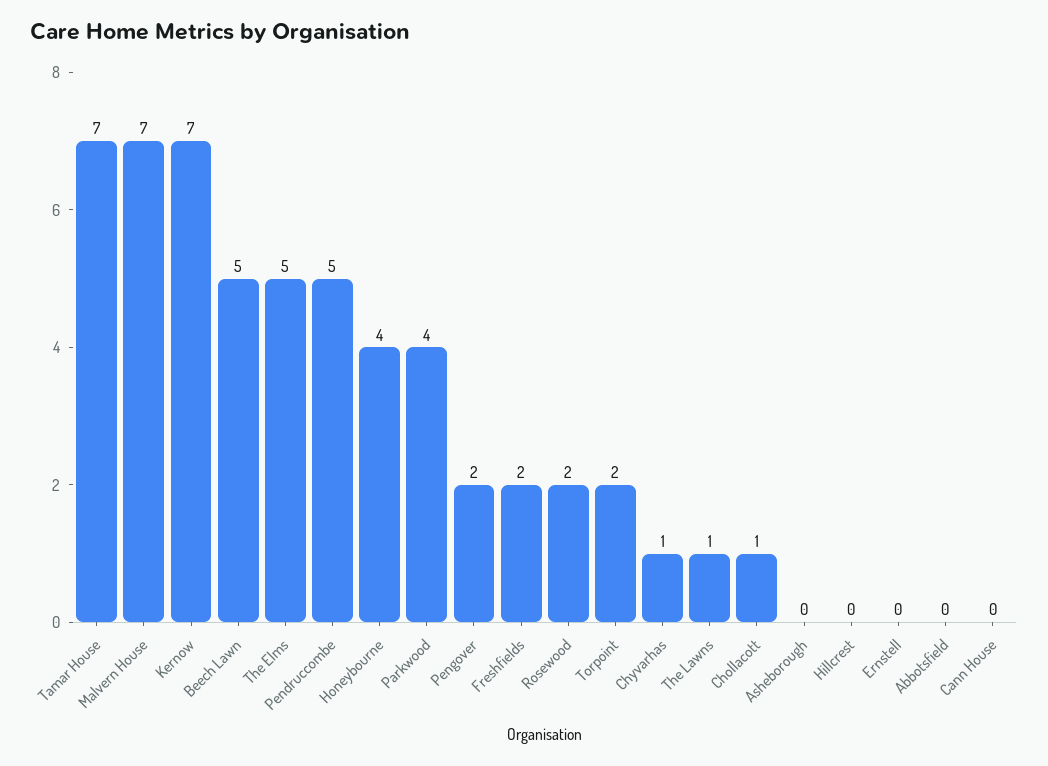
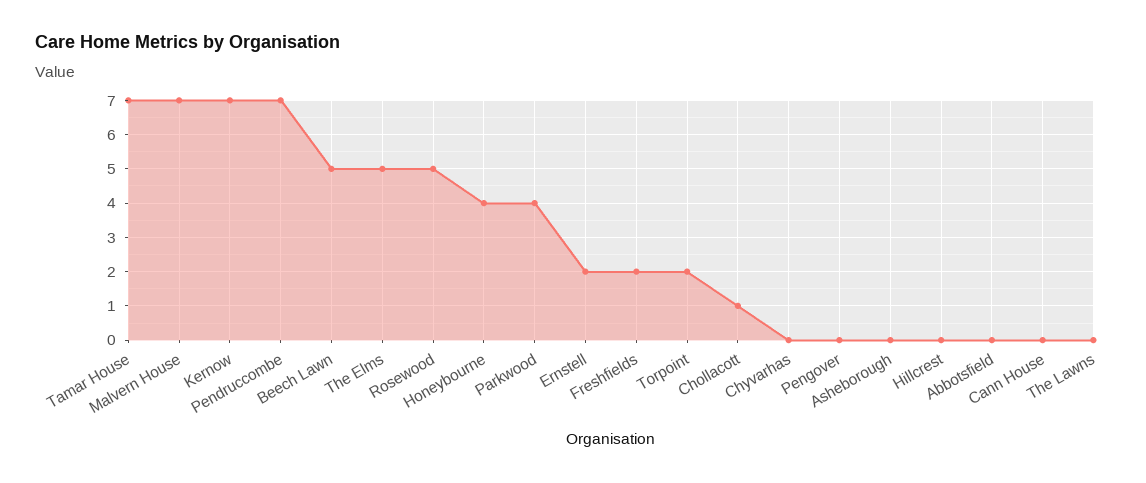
Pendruccombe: 5 -> 7
Pengover: 2 -> 0
Rosewood: 2 -> 5
Chyvarhas: 1 -> 0
The Lawns: 1 -> 0
Ernstell: 0 -> 2

